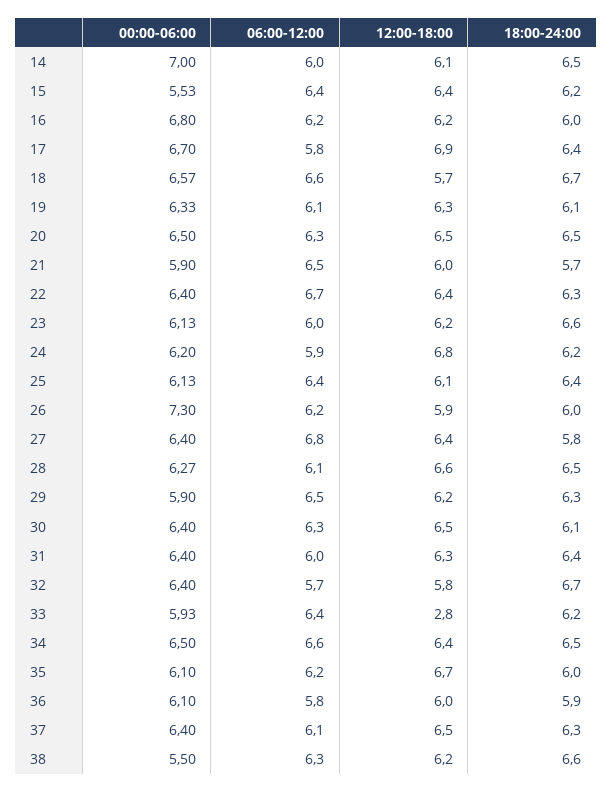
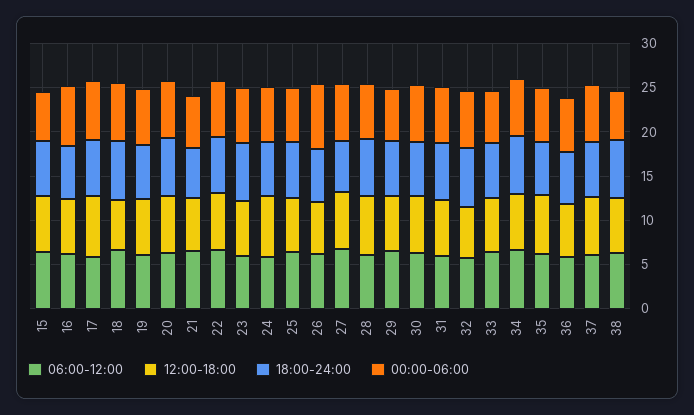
00:00-06:00, 14: 7 -> none
06:00-12:00, 14: 6 -> none
12:00-18:00, 14: 6.1 -> none
18:00-24:00, 14: 6.5 -> none
12:00-18:00, 33: 2.8 -> 6

